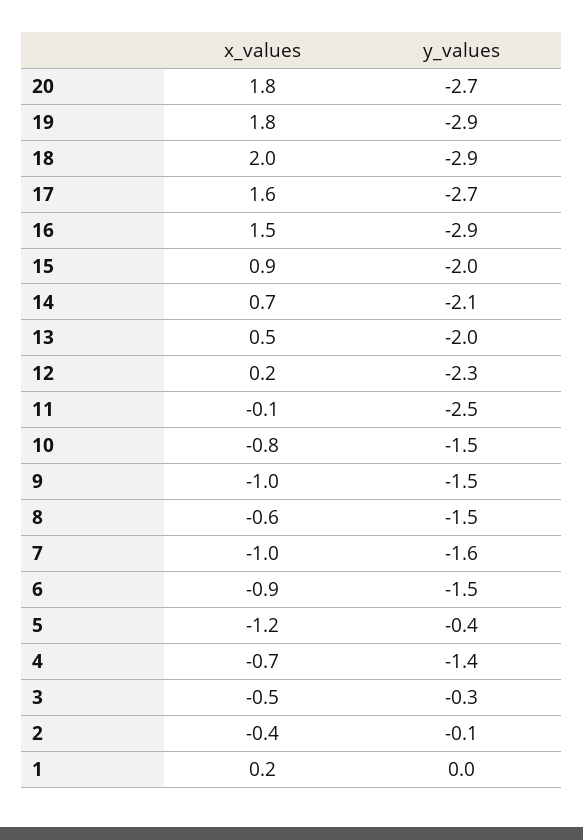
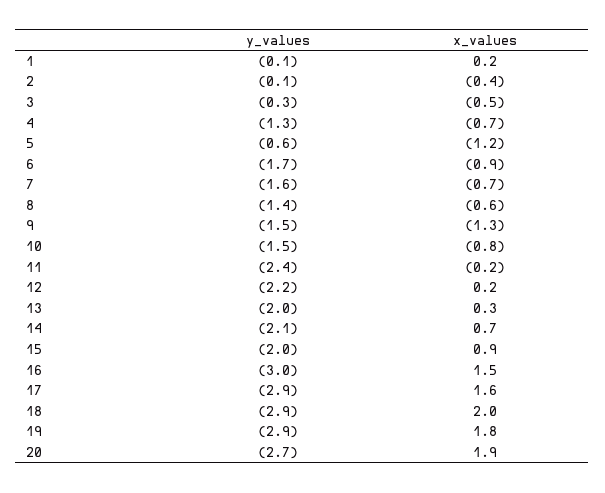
x_values, 20: 1.8 -> 1.9
y_values, 17: -2.7 -> -2.9
y_values, 16: -2.9 -> -3
x_values, 13: 0.5 -> 0.3
y_values, 12: -2.3 -> -2.2
x_values, 11: -0.1 -> -0.2
y_values, 11: -2.5 -> -2.4
x_values, 9: -1 -> -1.3
y_values, 8: -1.5 -> -1.4
x_values, 7: -1 -> -0.7
y_values, 6: -1.5 -> -1.7
y_values, 5: -0.4 -> -0.6
y_values, 4: -1.4 -> -1.3
y_values, 1: 0 -> -0.1

